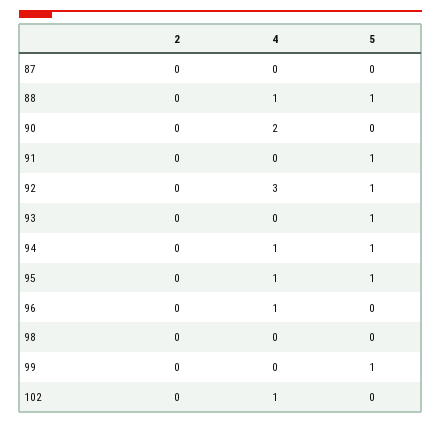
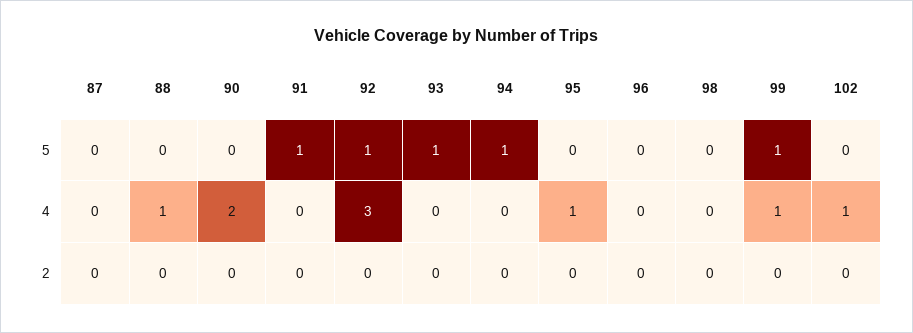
5, 88: 1 -> 0
4, 94: 1 -> 0
5, 95: 1 -> 0
4, 96: 1 -> 0
4, 99: 0 -> 1

